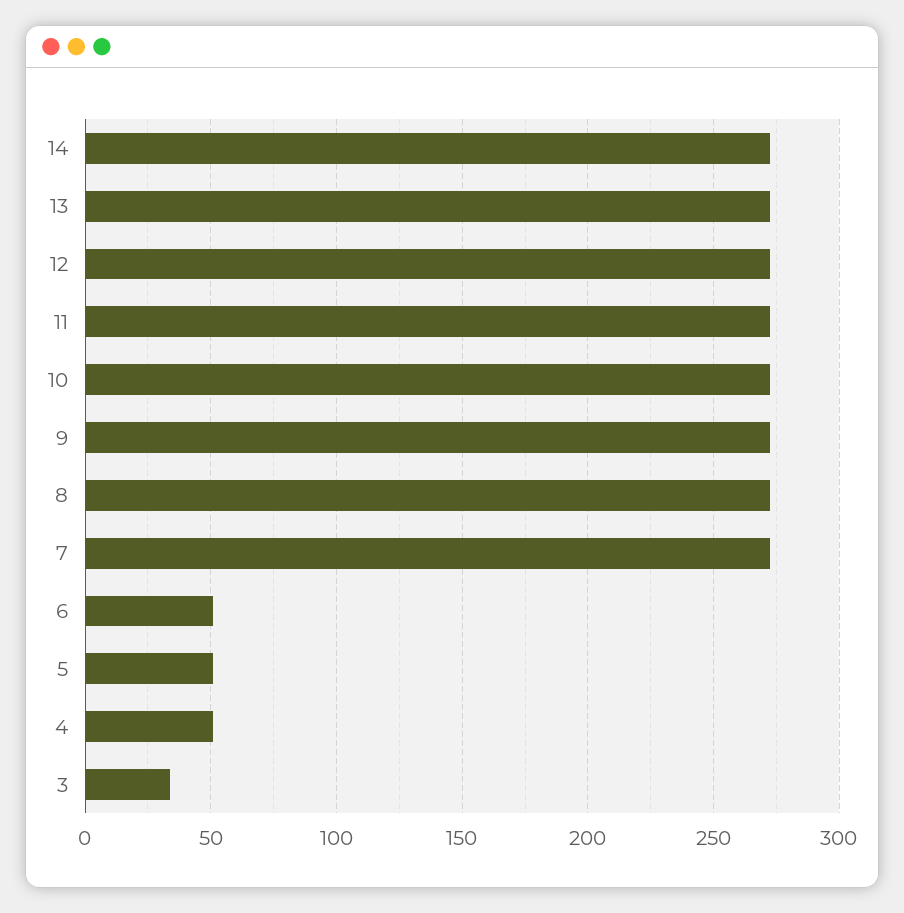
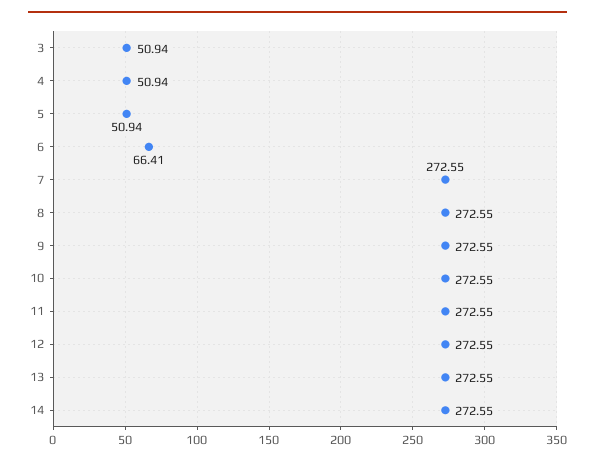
6: 50 -> 66.41
3: 35 -> 50.94

